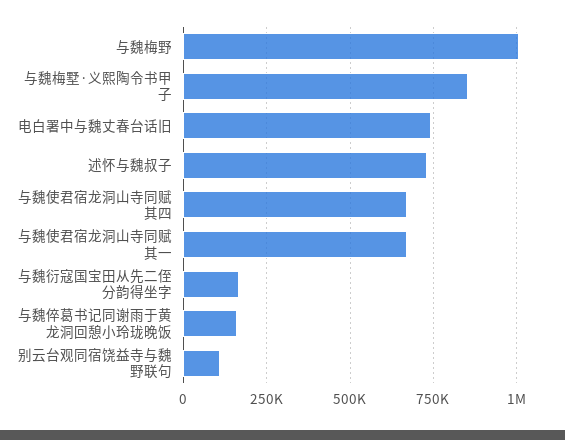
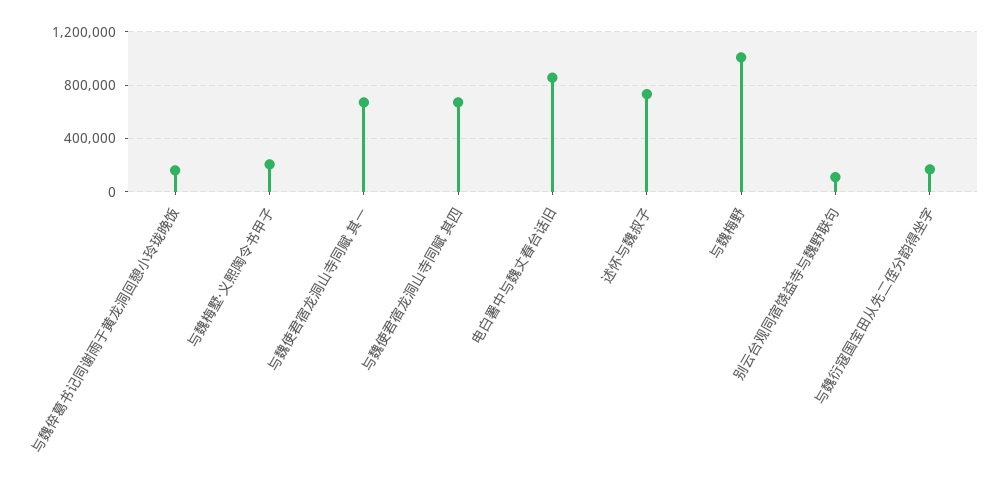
与魏梅墅·义熙陶令书甲子: 850000 -> 200000
电白署中与魏丈春台话旧: 750000 -> 850000

